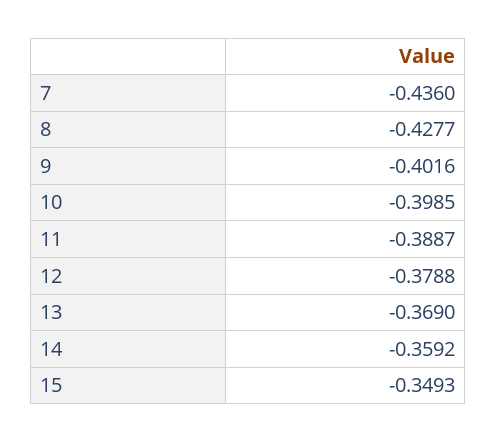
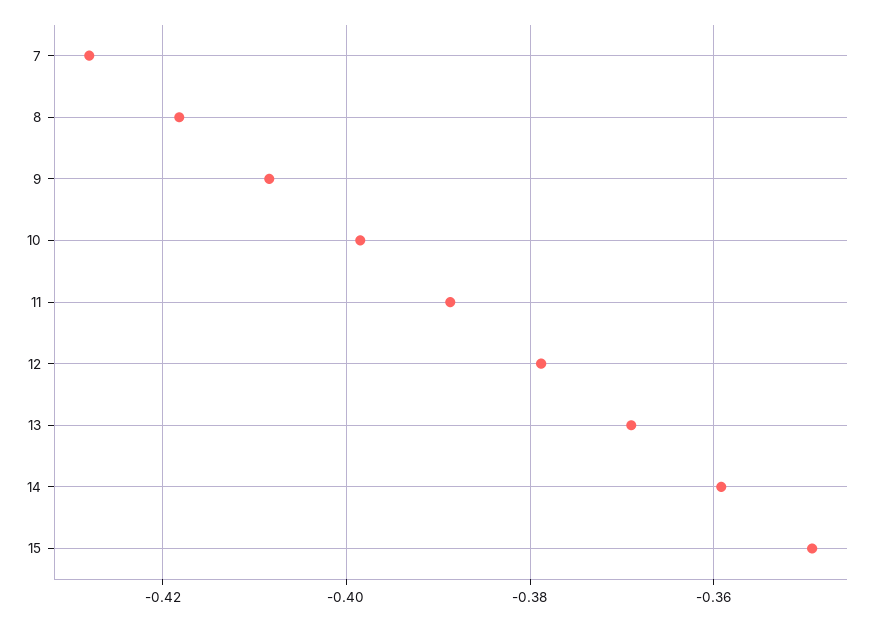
7: -0.436 -> -0.428
8: -0.4277 -> -0.418
9: -0.4016 -> -0.408

